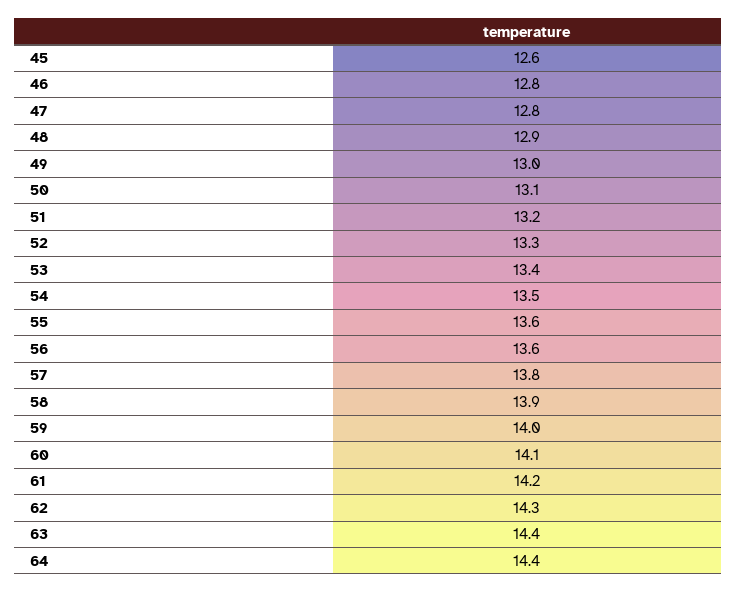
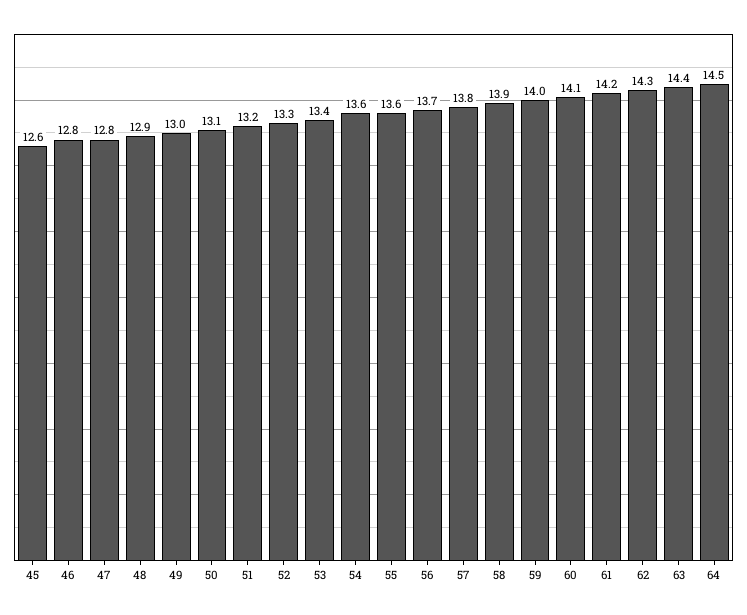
54: 13.5 -> 13.6
56: 13.6 -> 13.7
64: 14.4 -> 14.5

